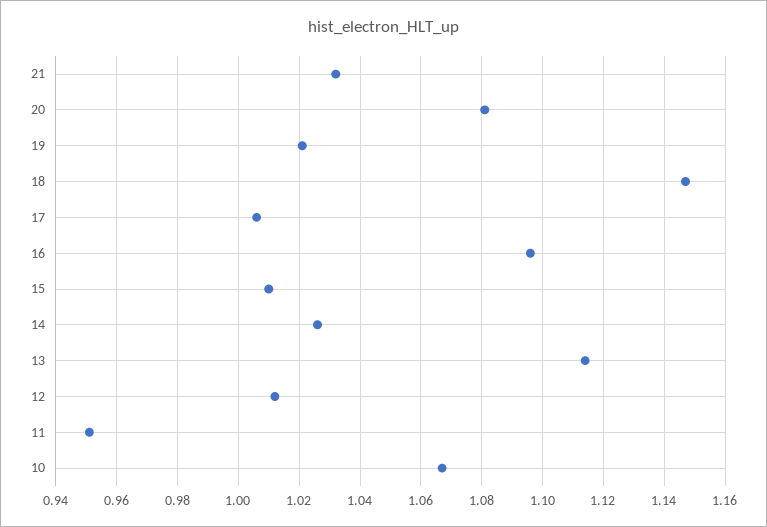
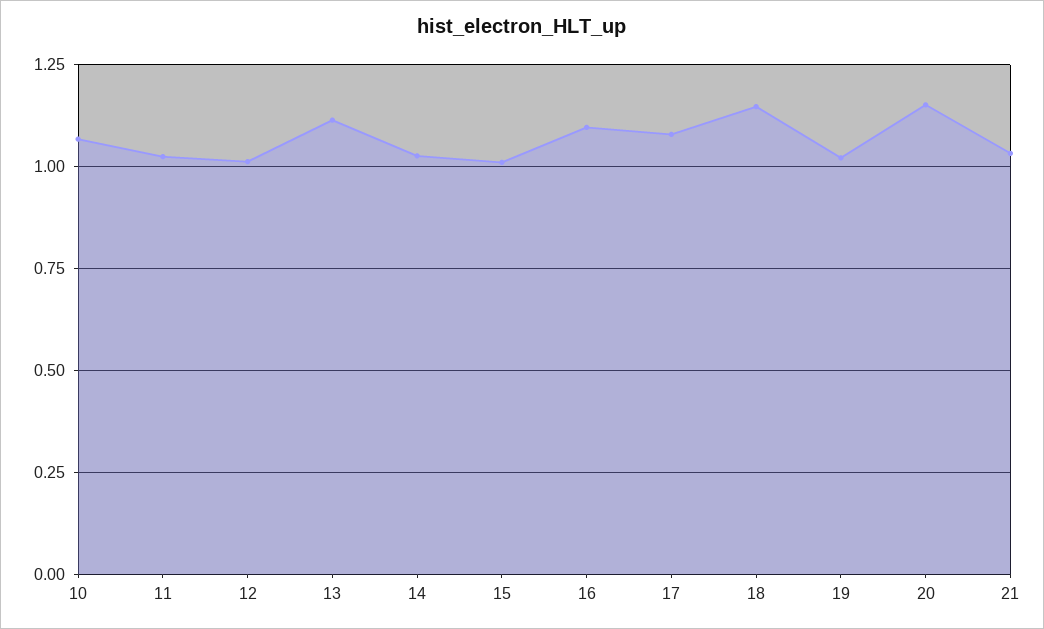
20: 1.08 -> 1.15
17: 1.005 -> 1.075
11: 0.95 -> 1.025

